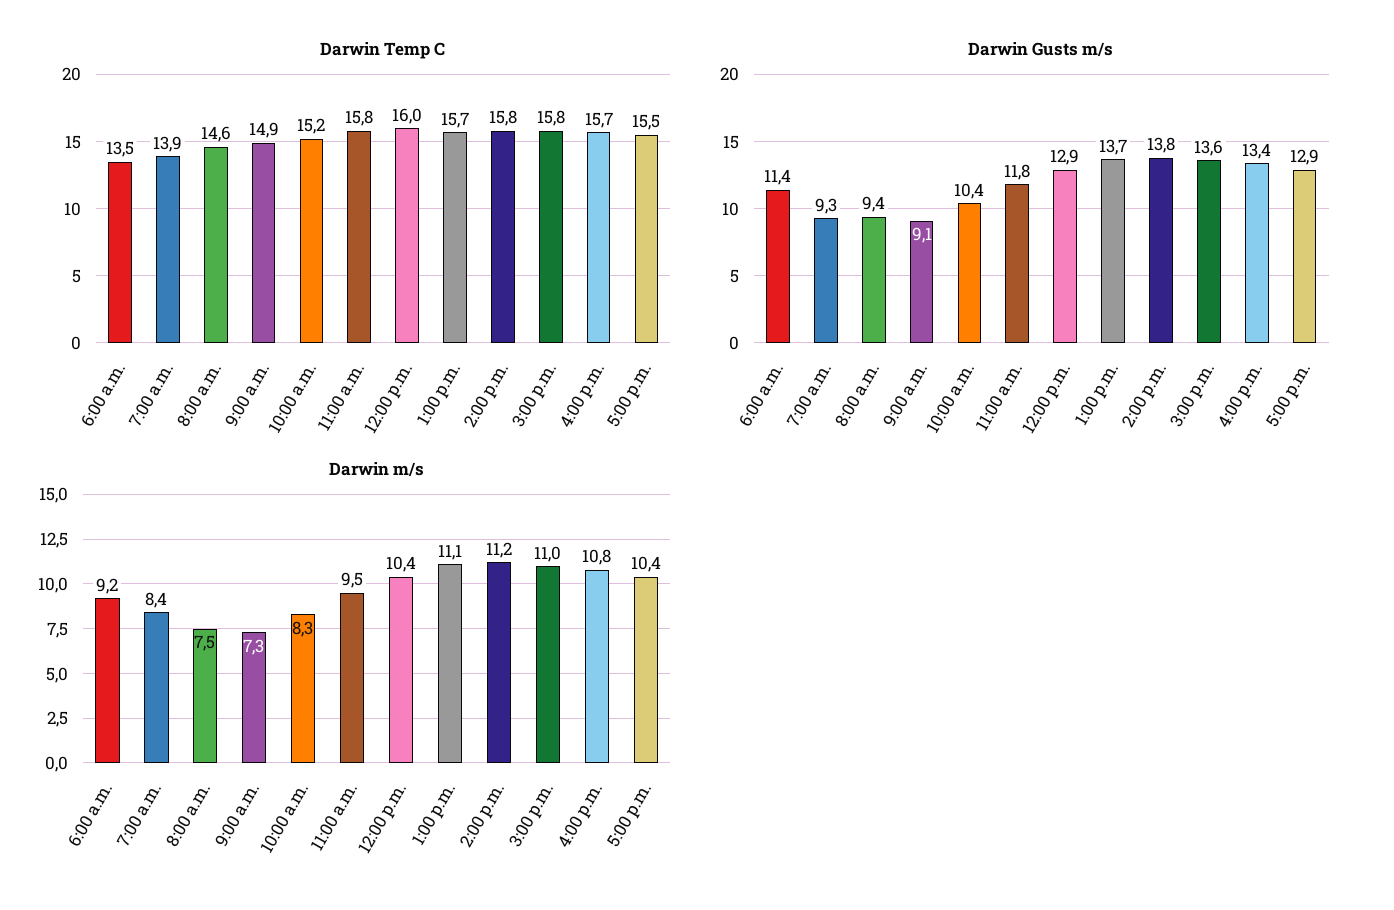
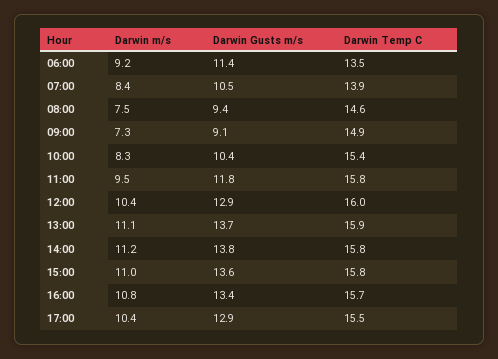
Darwin Temp C, 10:00 a.m.: 15.2 -> 15.4
Darwin Temp C, 1:00 p.m.: 15.7 -> 15.9
Darwin Gusts m/s, 7:00 a.m.: 9.3 -> 10.5

